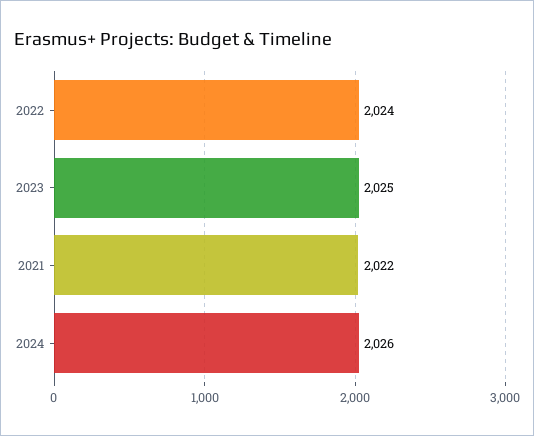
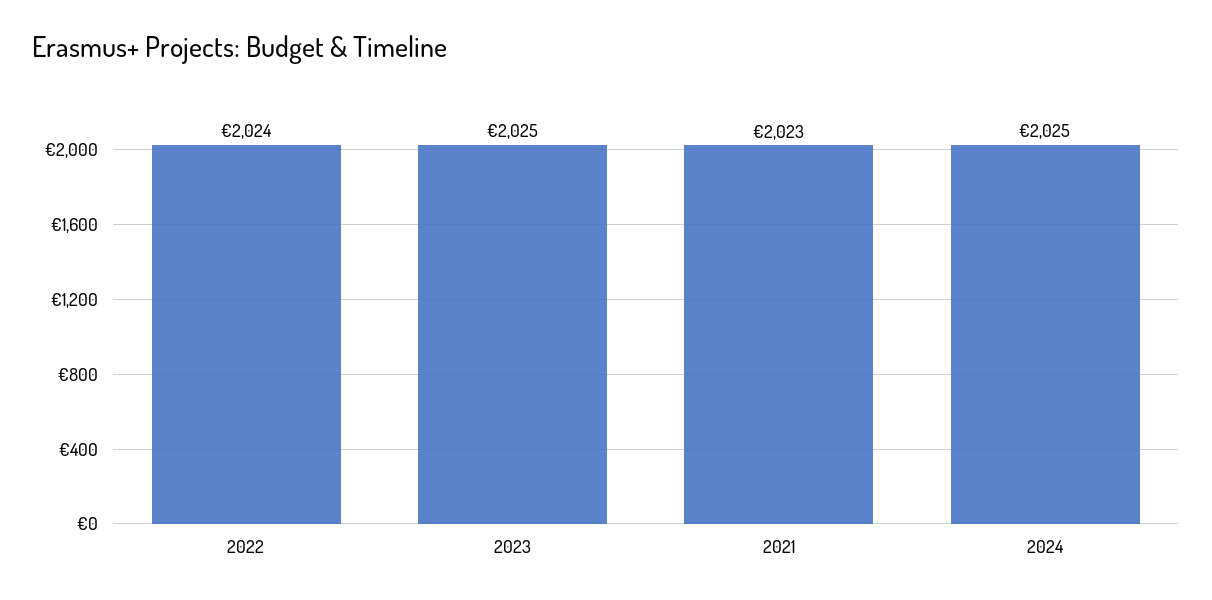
2021: 2022 -> 2023
2024: 2026 -> 2025

